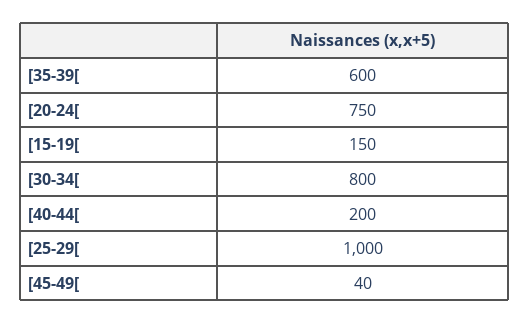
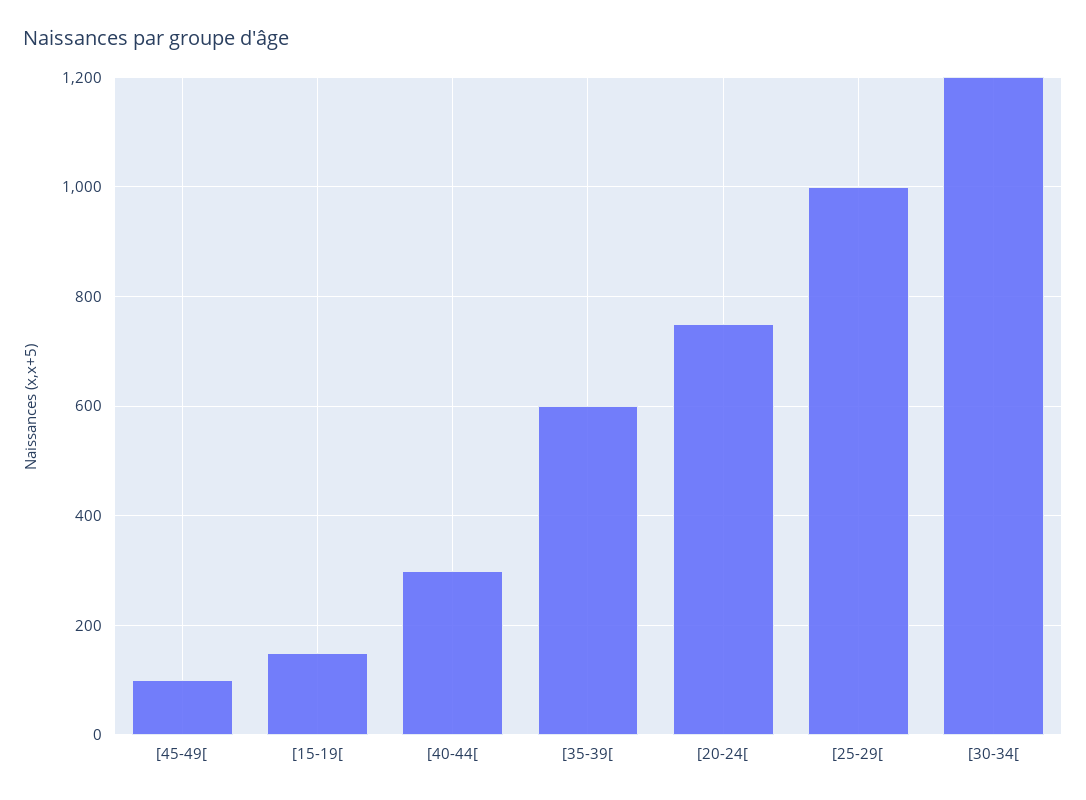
[30-34[: 800 -> 1200
[40-44[: 200 -> 300
[45-49[: 40 -> 100

